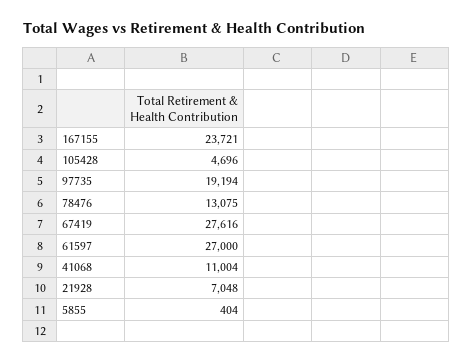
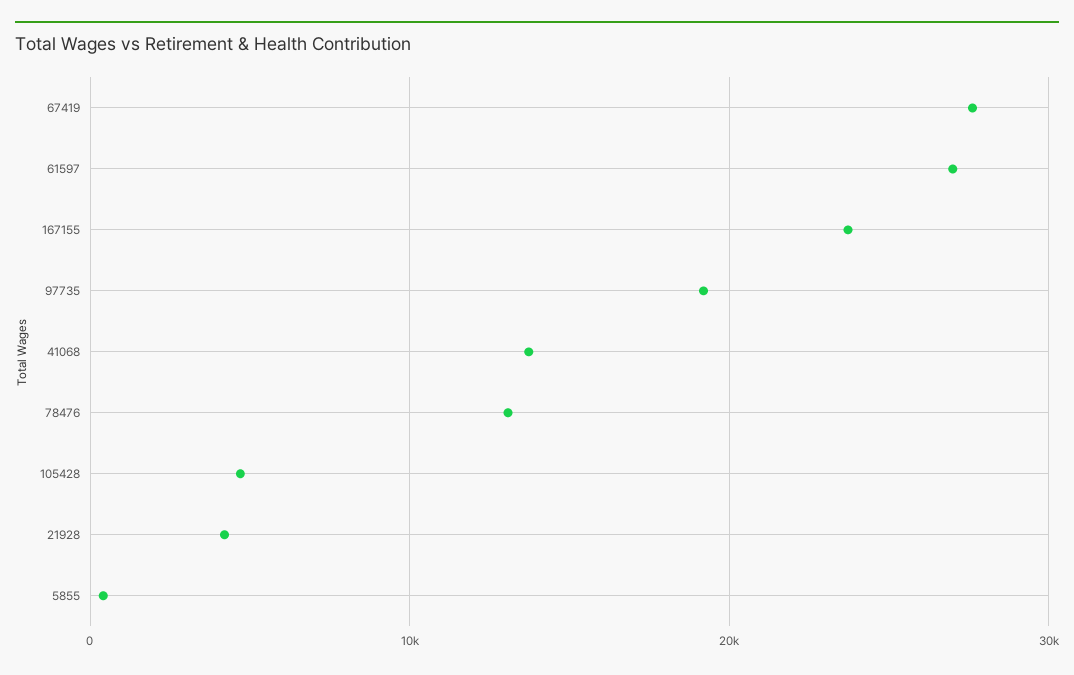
41068: 11004 -> 14000
21928: 7048 -> 4000

